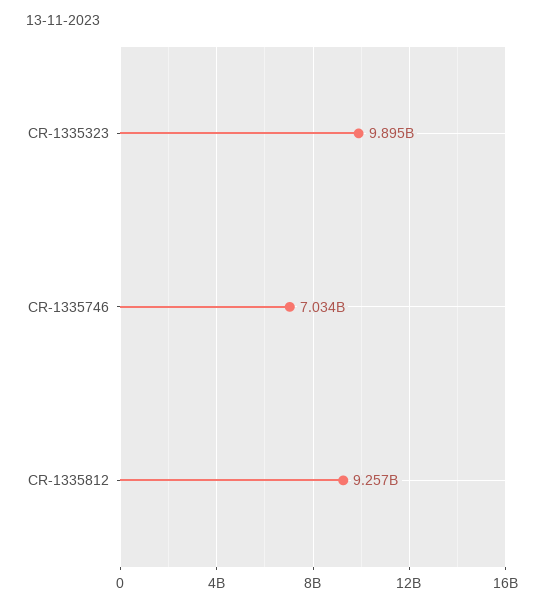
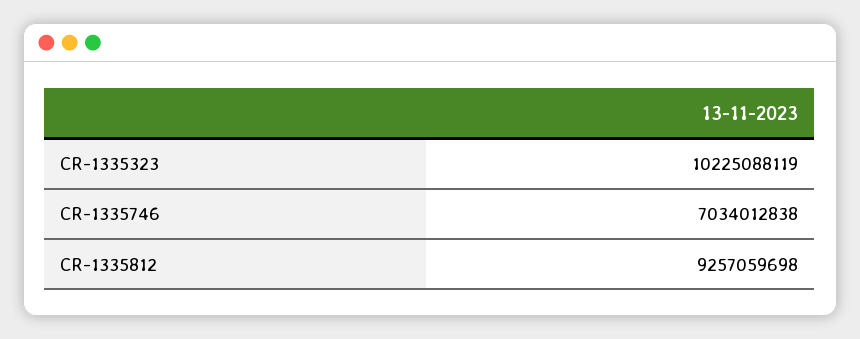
CR-1335323: 9895000000 -> 10225088119

